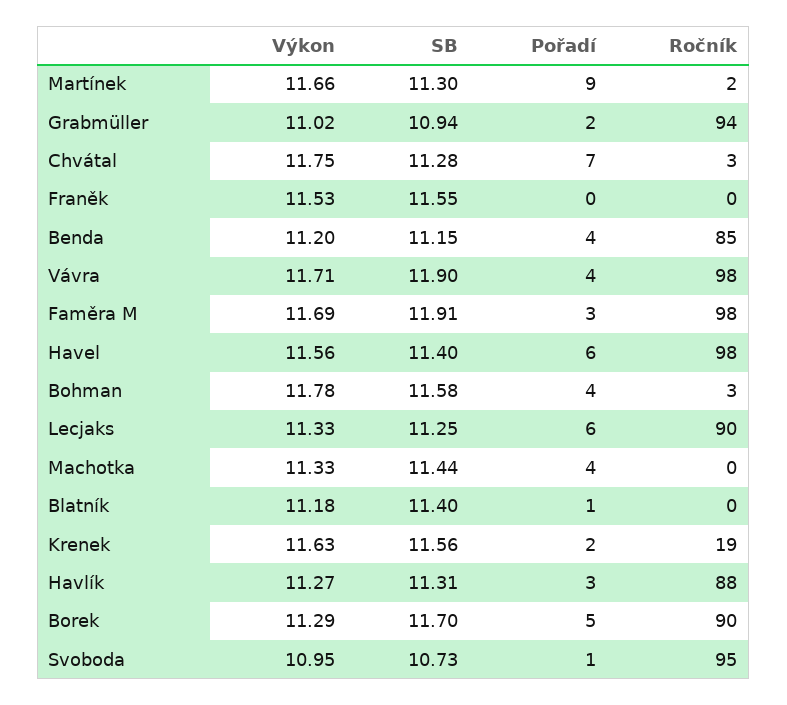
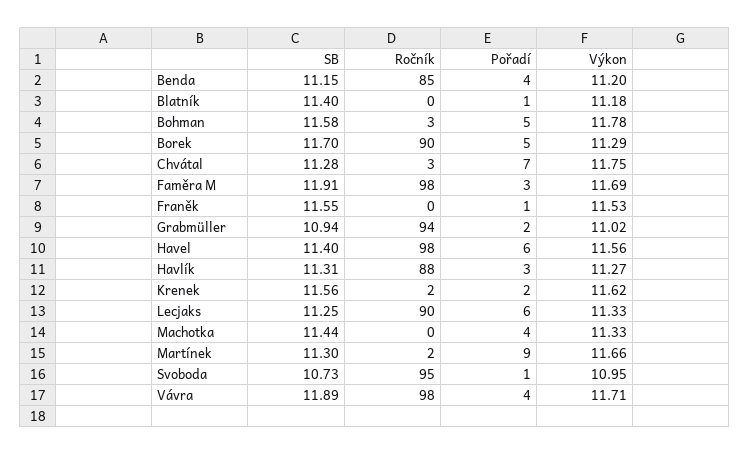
Pořadí, Franěk: 0 -> 1
SB, Vávra: 11.9 -> 11.89
Pořadí, Bohman: 4 -> 5
Výkon, Krenek: 11.63 -> 11.62
Ročník, Krenek: 19 -> 2

